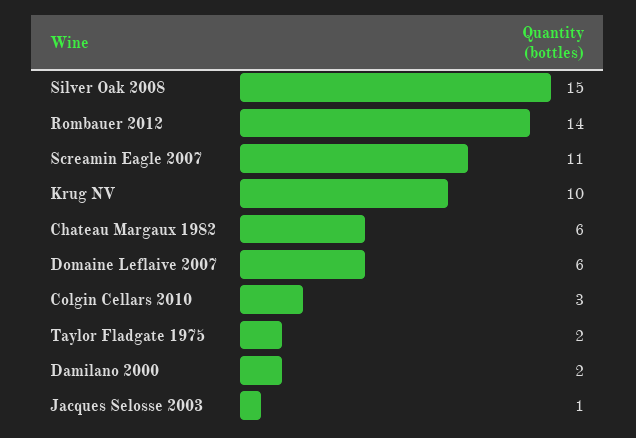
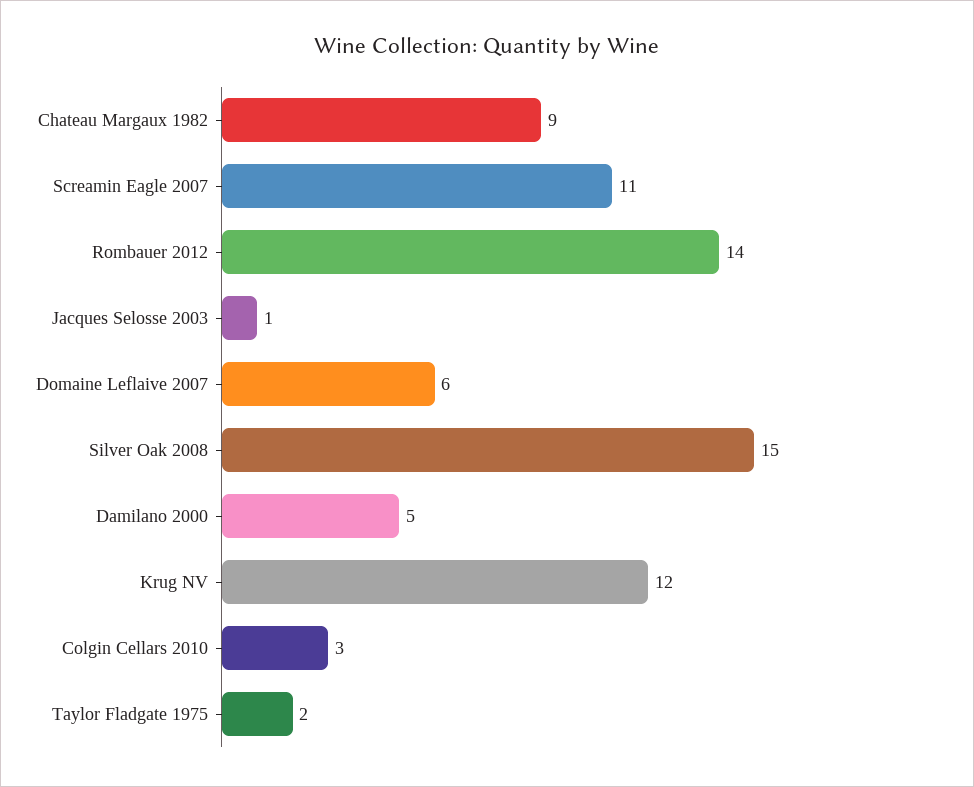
Krug NV: 10 -> 12
Chateau Margaux 1982: 6 -> 9
Damilano 2000: 2 -> 5

